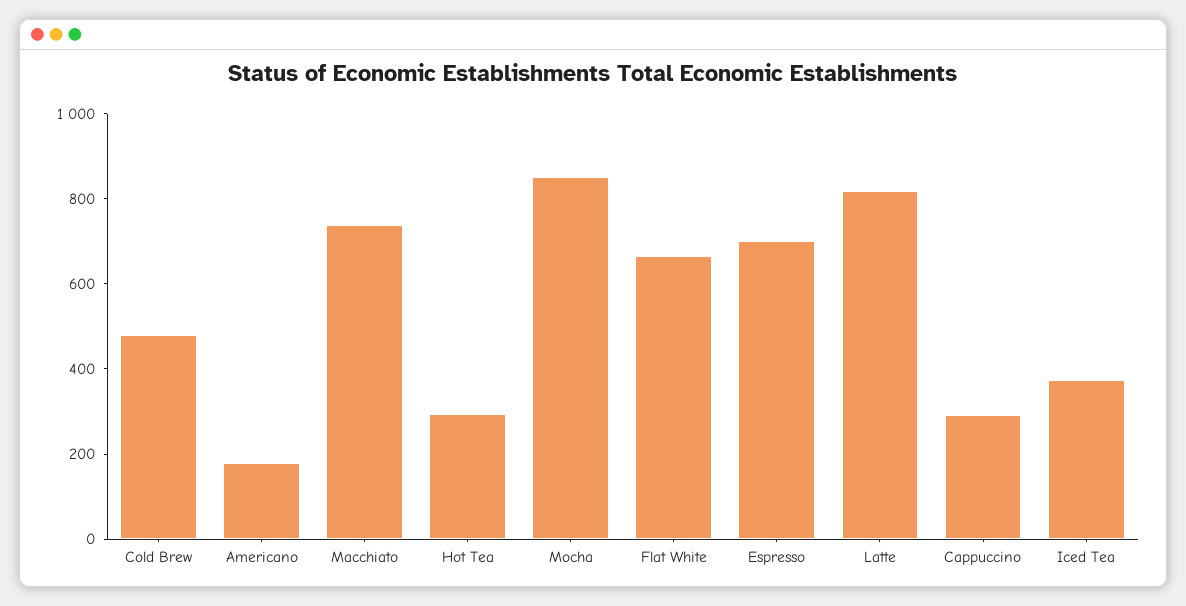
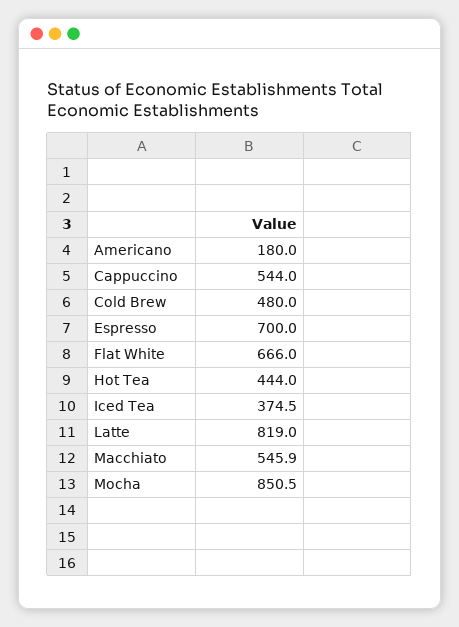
Macchiato: 750 -> 545.9
Hot Tea: 300 -> 444
Cappuccino: 300 -> 544

